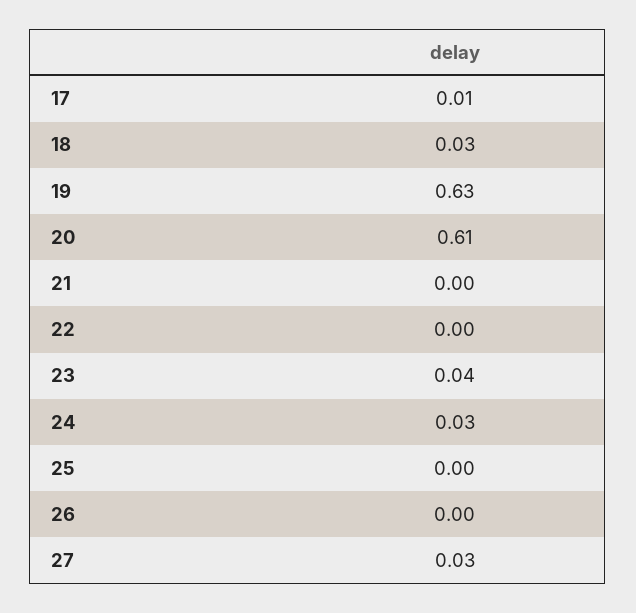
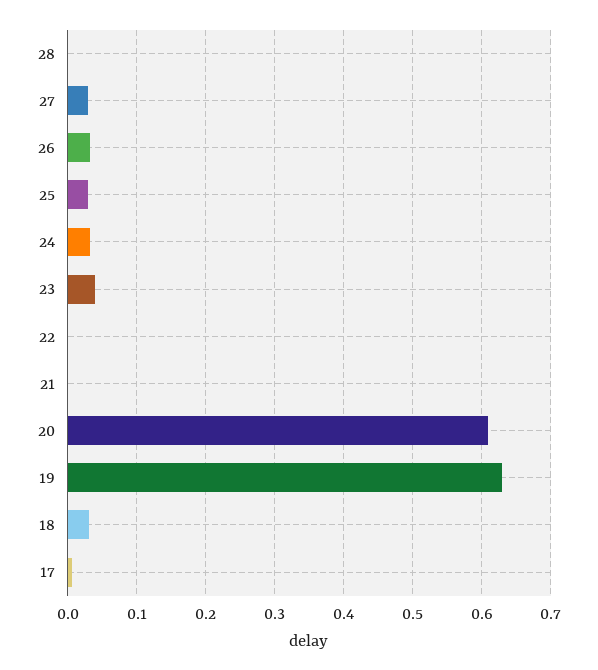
25: 0 -> 0.03
26: 0 -> 0.03
28: none -> 0

